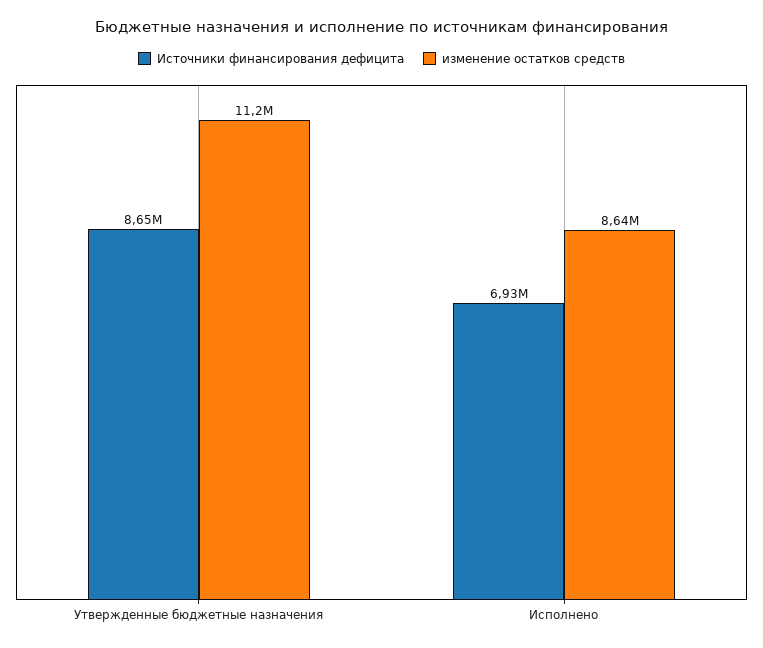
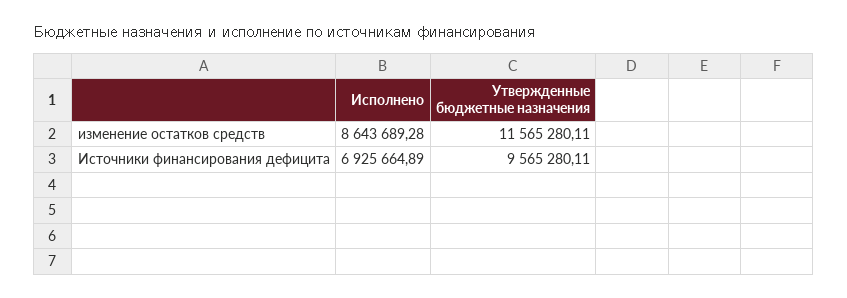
Источники финансирования дефицита, Утвержденные бюджетные назначения: 8650000 -> 9565280.11
изменение остатков средств, Утвержденные бюджетные назначения: 11200000 -> 11565280.11

